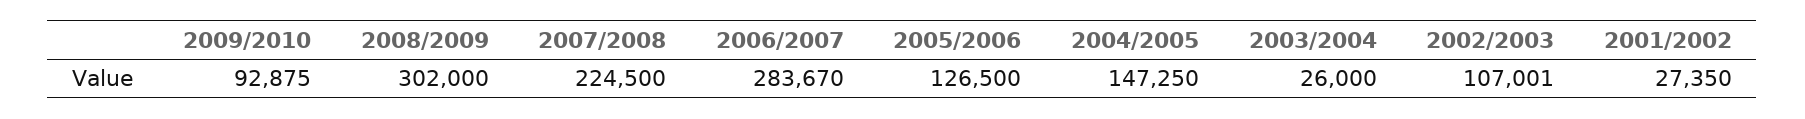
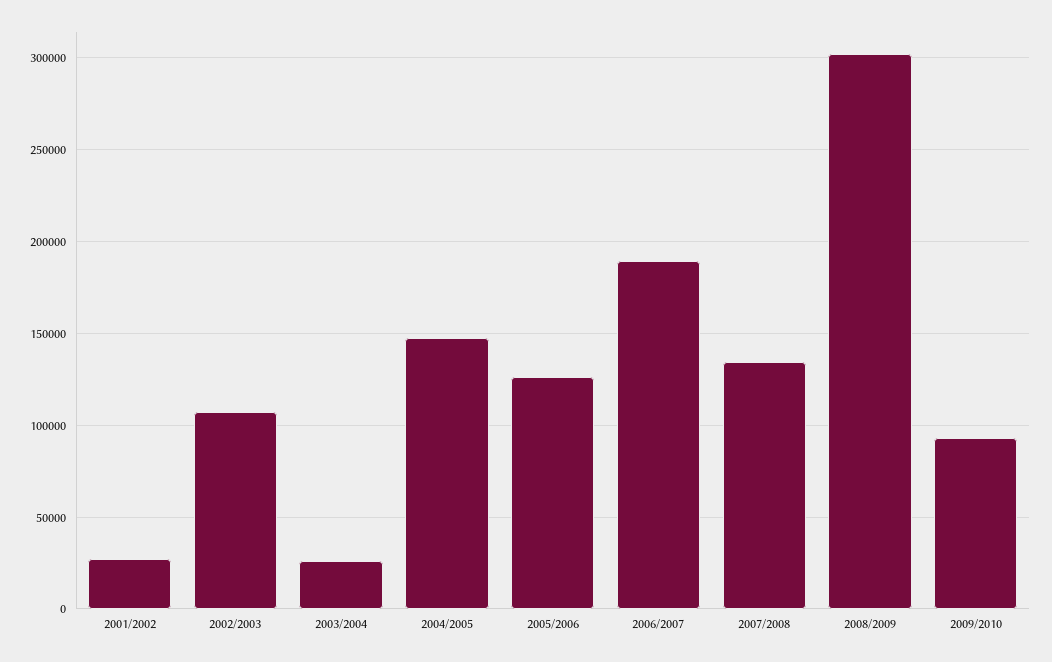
2007/2008: 224500 -> 135000
2006/2007: 283670 -> 190000

